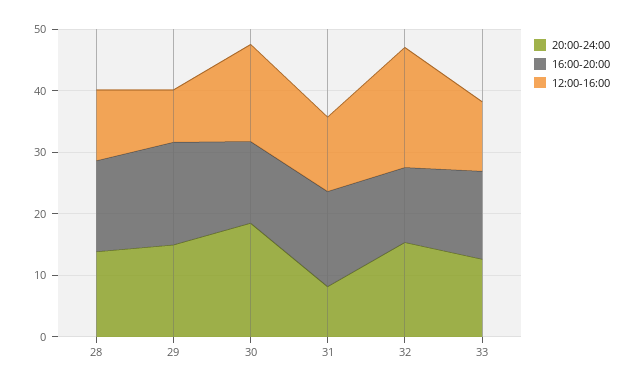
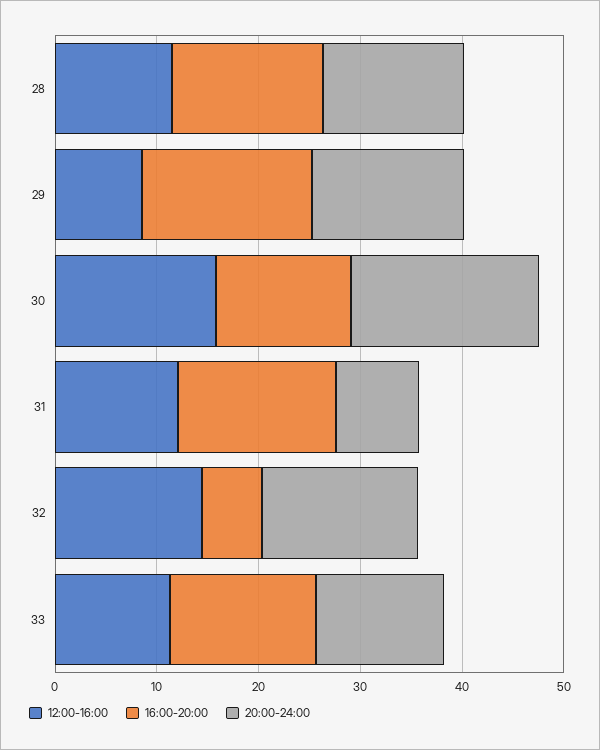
16:00-20:00, 32: 12 -> 6
12:00-16:00, 32: 20 -> 14

